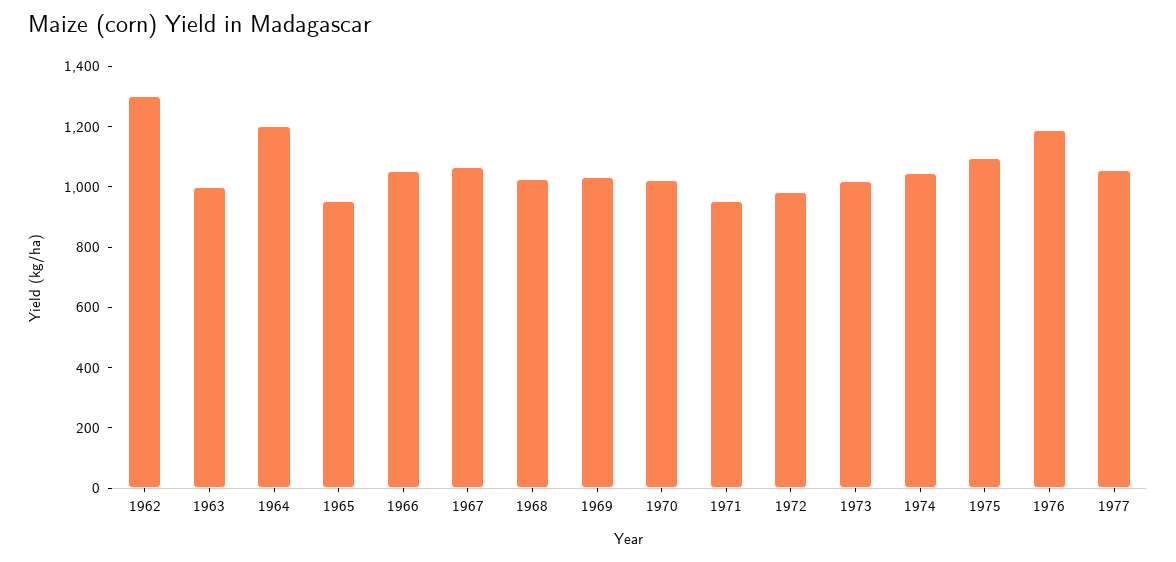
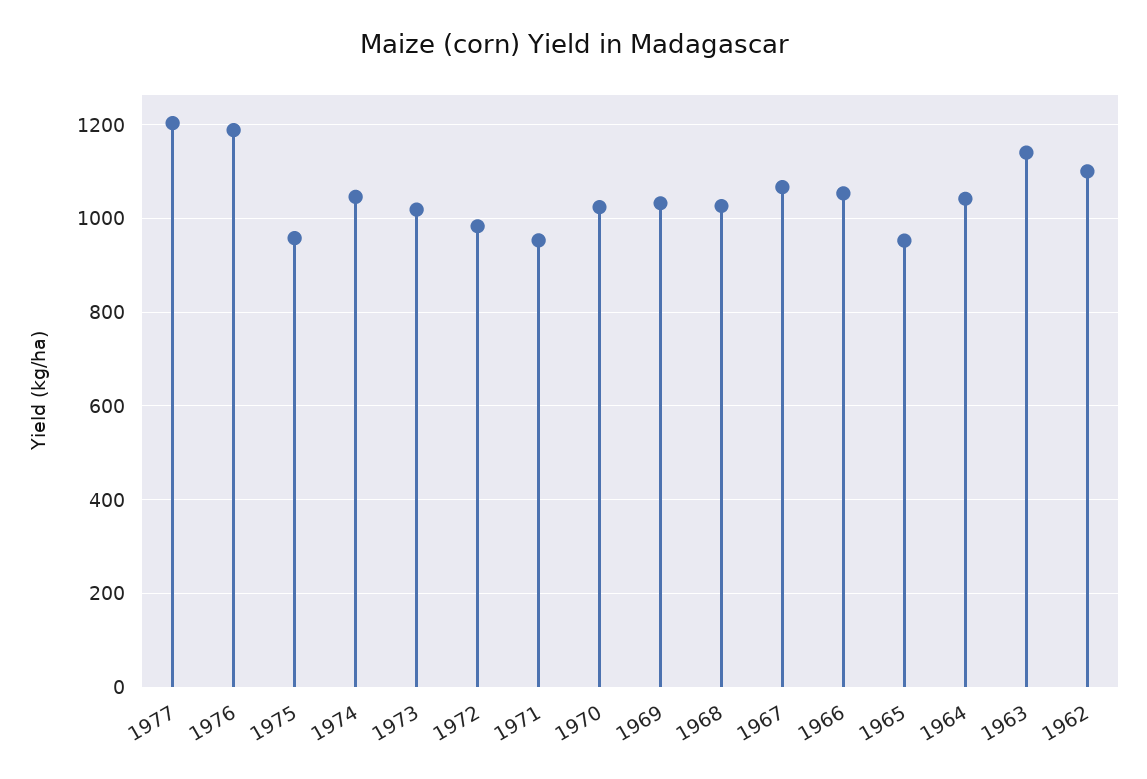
1962: 1300 -> 1100
1963: 1000 -> 1140
1964: 1200 -> 1040
1975: 1100 -> 960
1977: 1050 -> 1200

